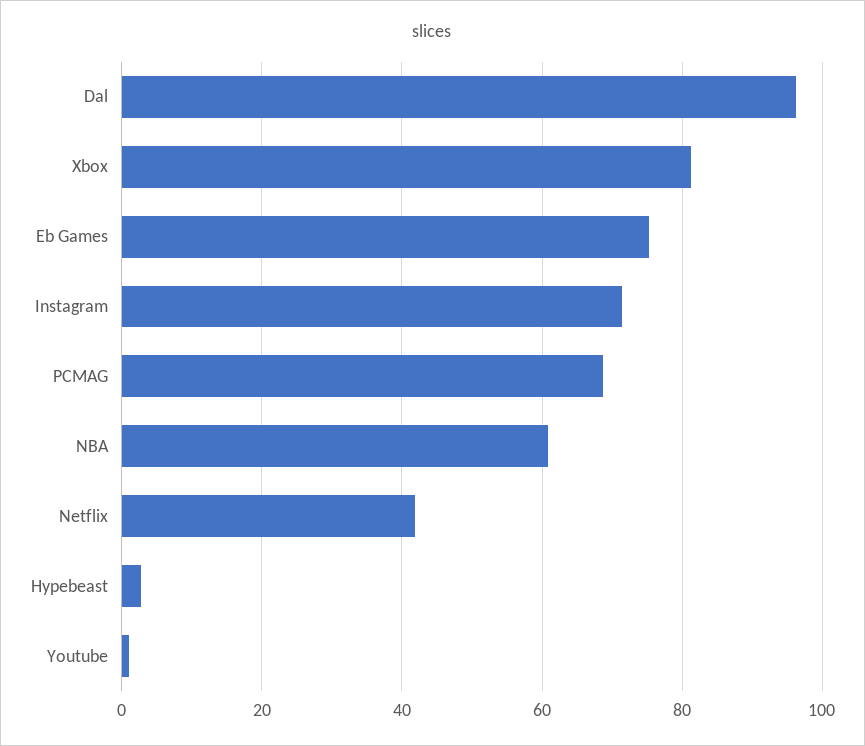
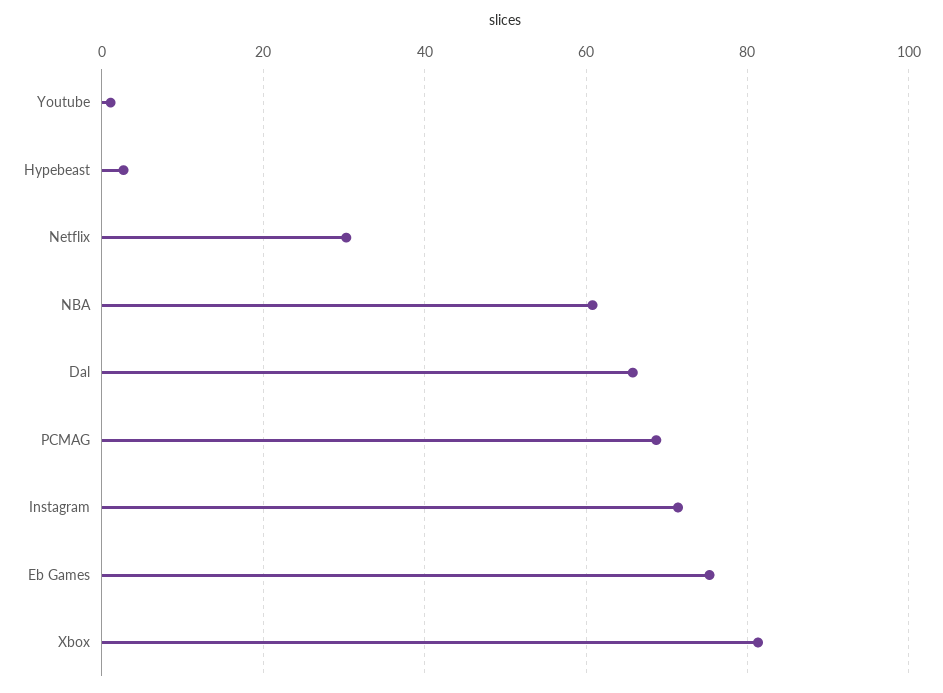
Dal: 96 -> 66
Netflix: 42 -> 30

